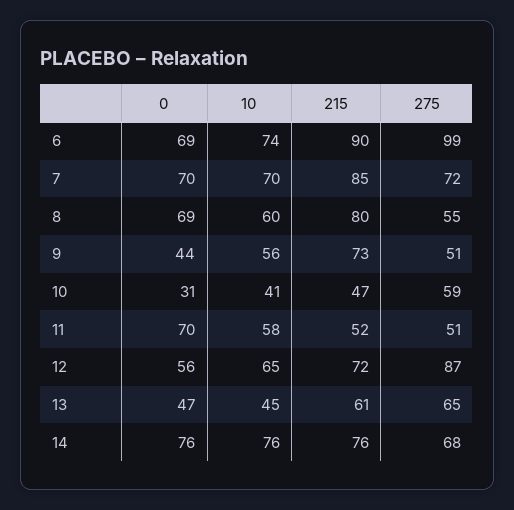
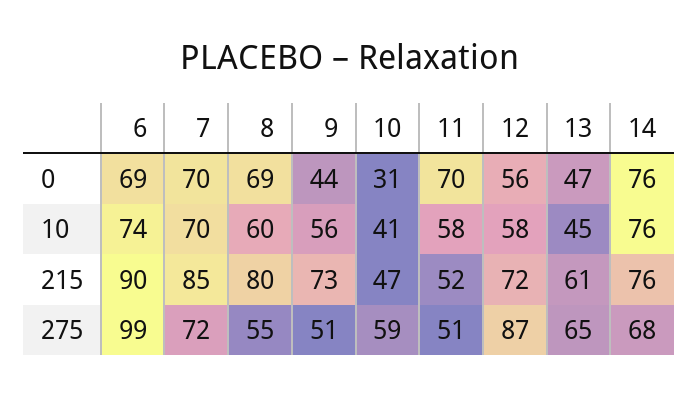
10, 12: 65 -> 58

